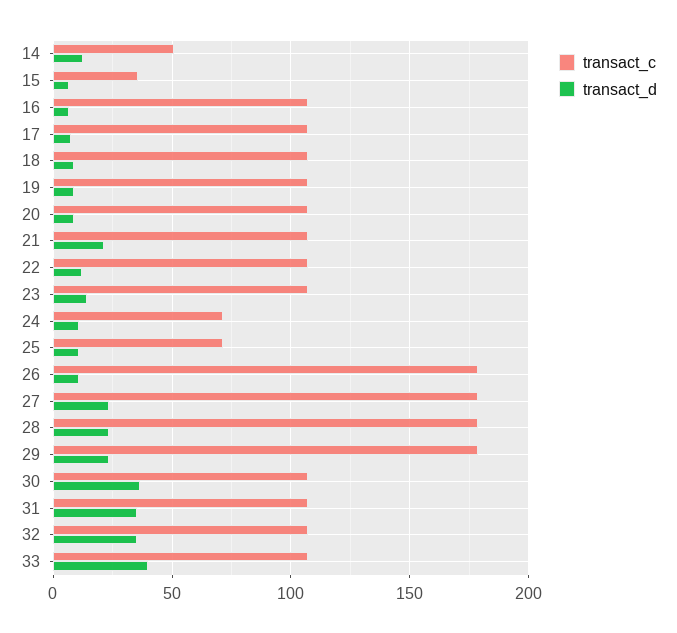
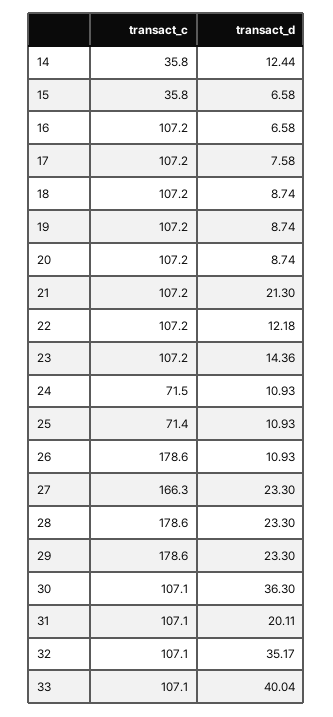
transact_c, 14: 50 -> 35.8
transact_c, 27: 180 -> 166.3
transact_d, 31: 35 -> 20.11

